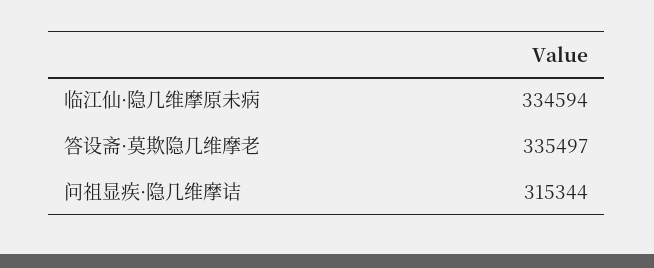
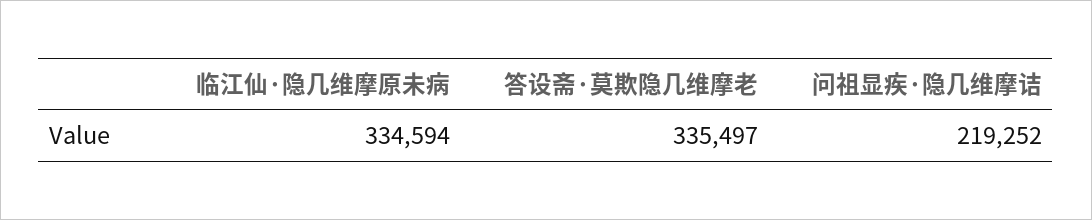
问祖显疾·隐几维摩诘: 315344 -> 219252

